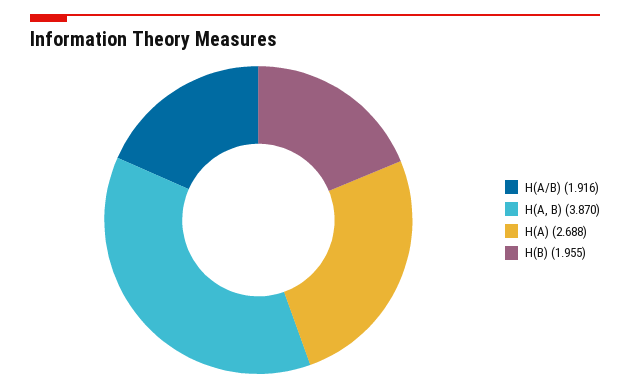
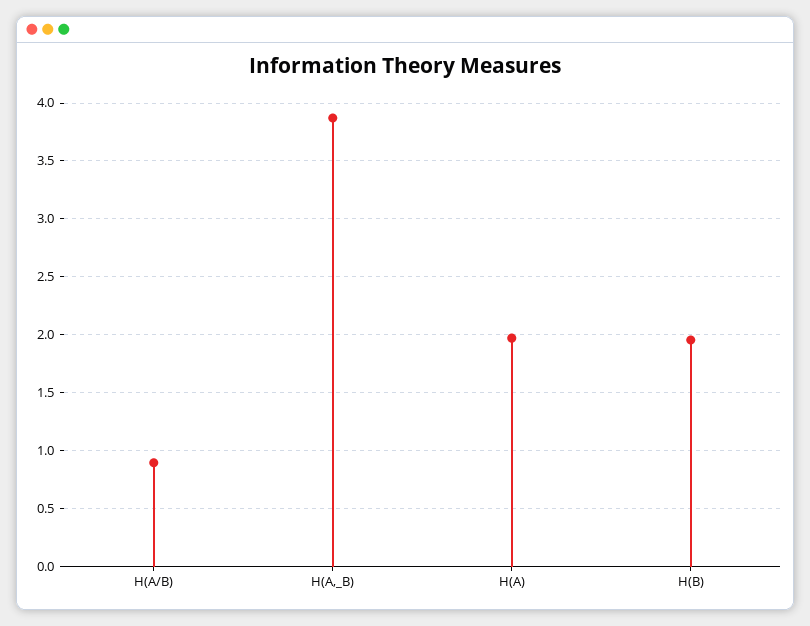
H(A/B): 1.916 -> 0.9
H(A): 2.688 -> 2

